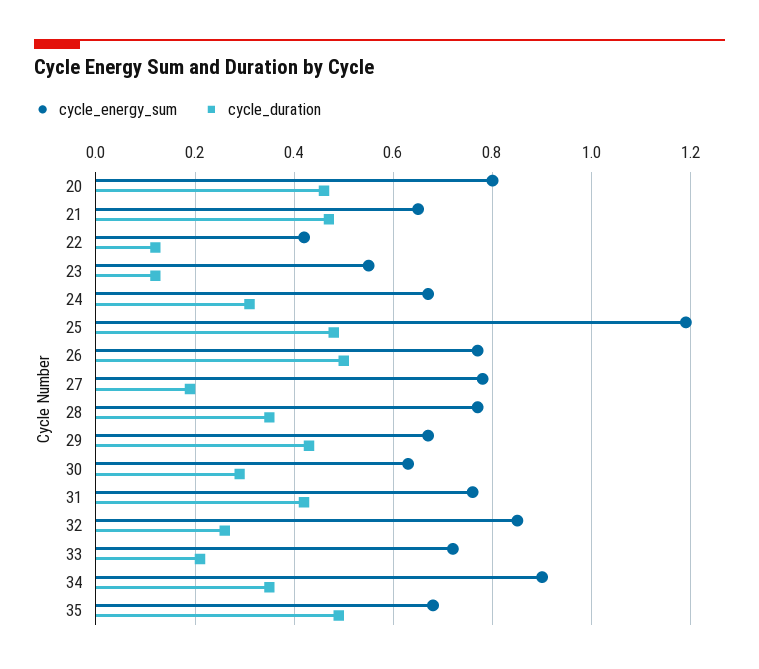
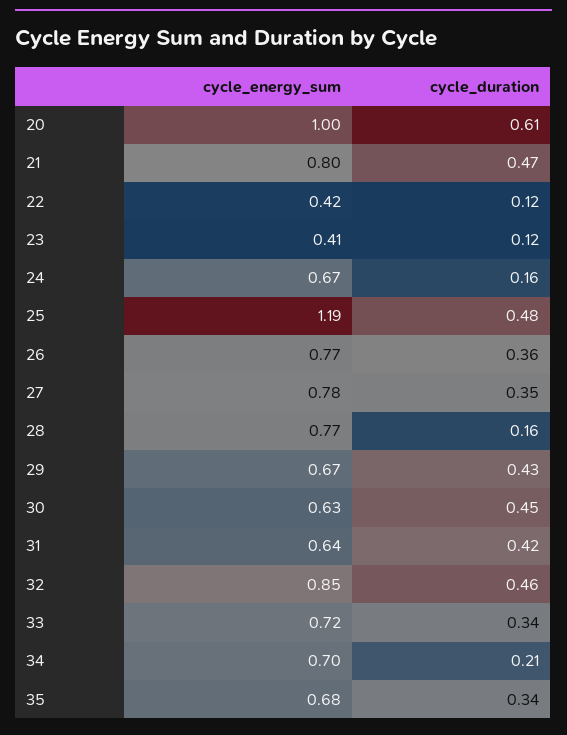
cycle_energy_sum, 20: 0.8 -> 1
cycle_duration, 20: 0.45 -> 0.61
cycle_energy_sum, 21: 0.65 -> 0.8
cycle_energy_sum, 23: 0.55 -> 0.41
cycle_duration, 24: 0.3 -> 0.16
cycle_duration, 26: 0.5 -> 0.36
cycle_duration, 27: 0.2 -> 0.35
cycle_duration, 28: 0.35 -> 0.16
cycle_duration, 30: 0.3 -> 0.45
cycle_energy_sum, 31: 0.75 -> 0.64
cycle_duration, 32: 0.25 -> 0.46
cycle_duration, 33: 0.2 -> 0.34
cycle_energy_sum, 34: 0.9 -> 0.7
cycle_duration, 34: 0.35 -> 0.21
cycle_duration, 35: 0.5 -> 0.34

